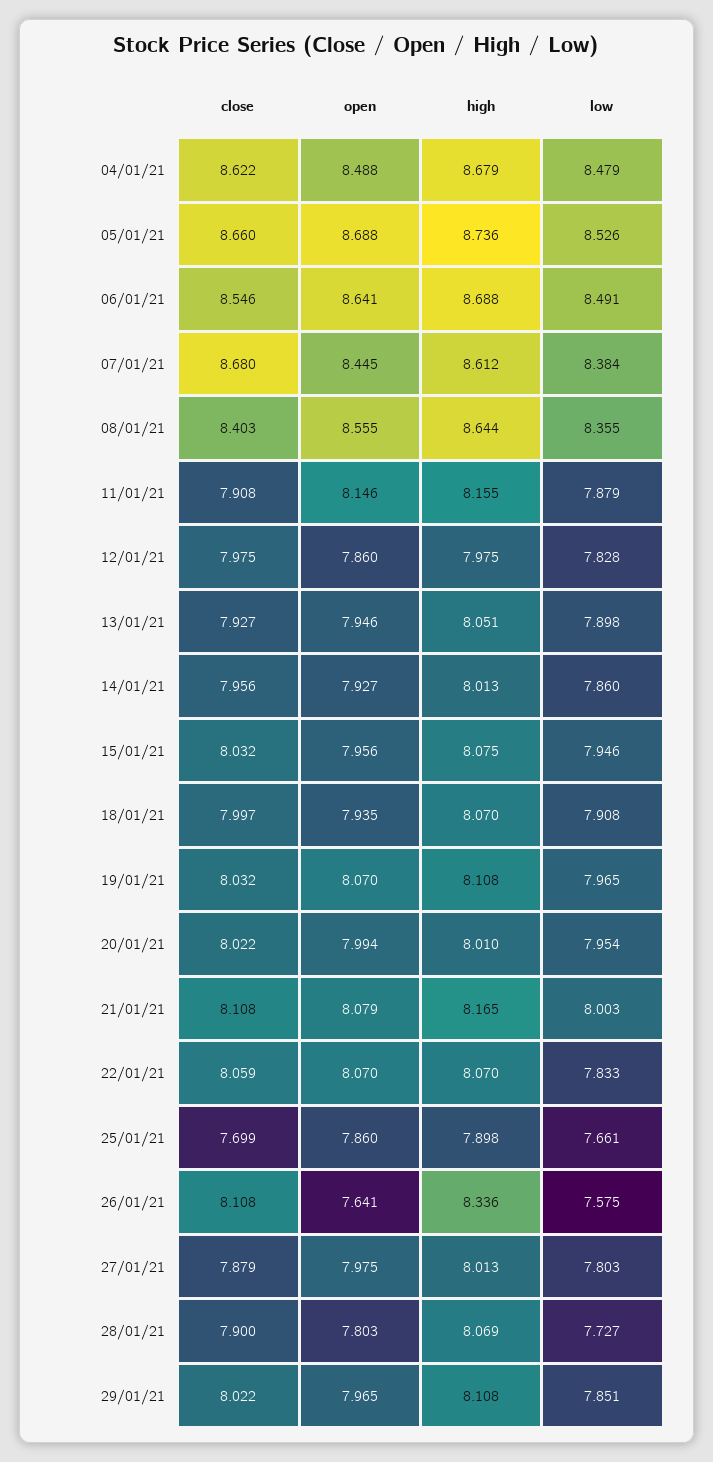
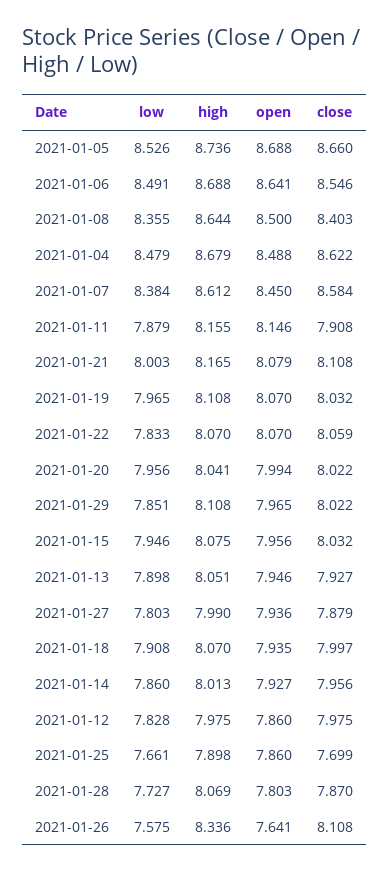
close, 07/01/21: 8.68 -> 8.584
open, 07/01/21: 8.445 -> 8.45
open, 08/01/21: 8.555 -> 8.5
high, 20/01/21: 8.01 -> 8.041
low, 20/01/21: 7.954 -> 7.956
open, 27/01/21: 7.975 -> 7.936
high, 27/01/21: 8.013 -> 7.99
close, 28/01/21: 7.9 -> 7.87

